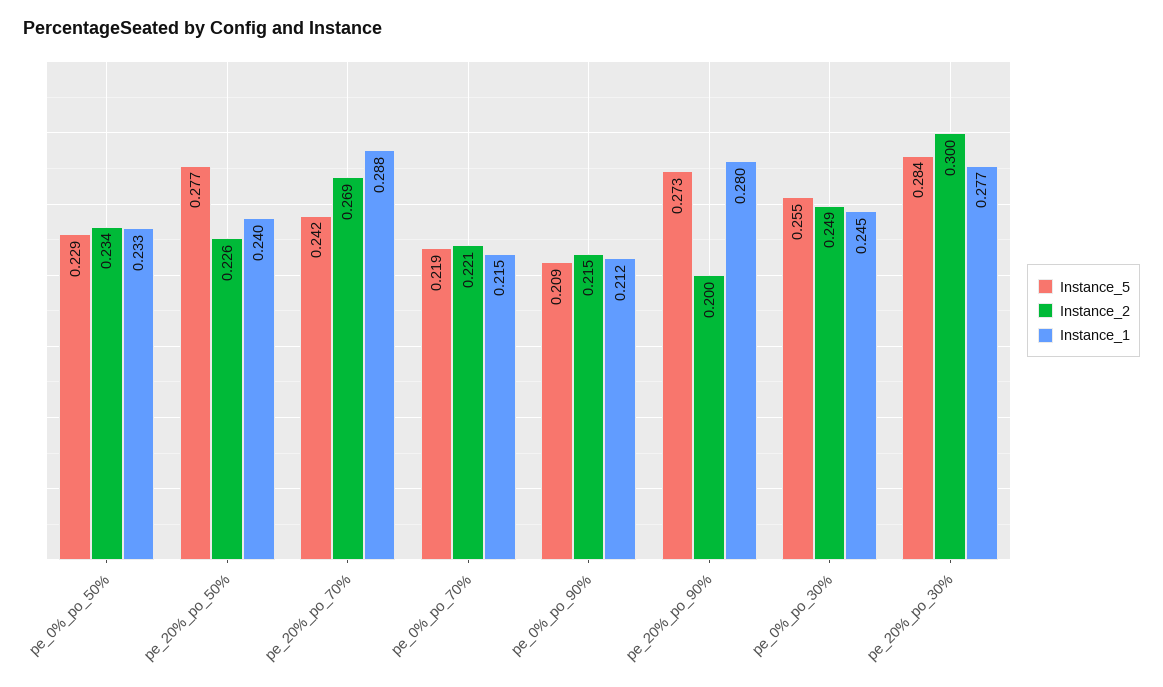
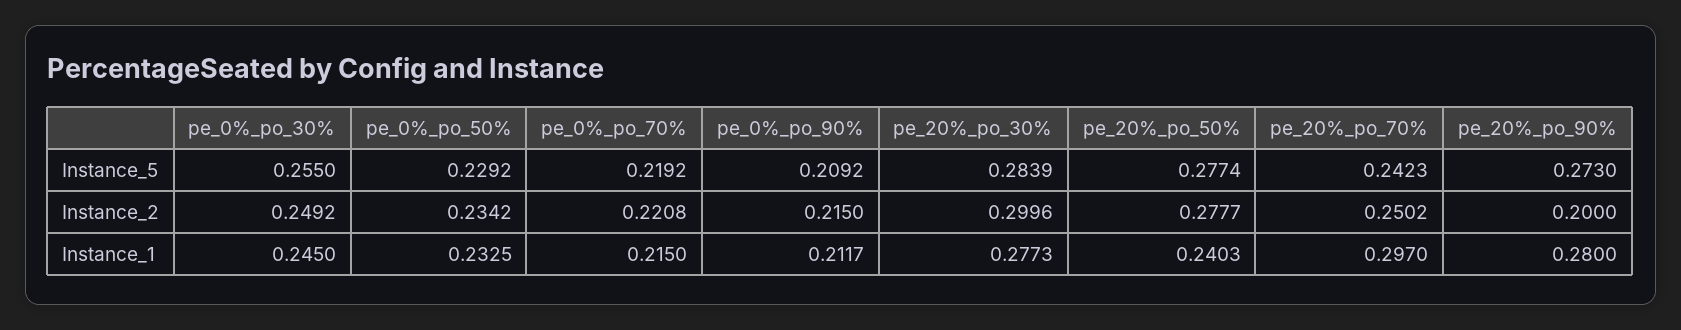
Instance_2, pe_20%_po_50%: 0.226 -> 0.2777
Instance_2, pe_20%_po_70%: 0.269 -> 0.2502
Instance_1, pe_20%_po_70%: 0.288 -> 0.297

